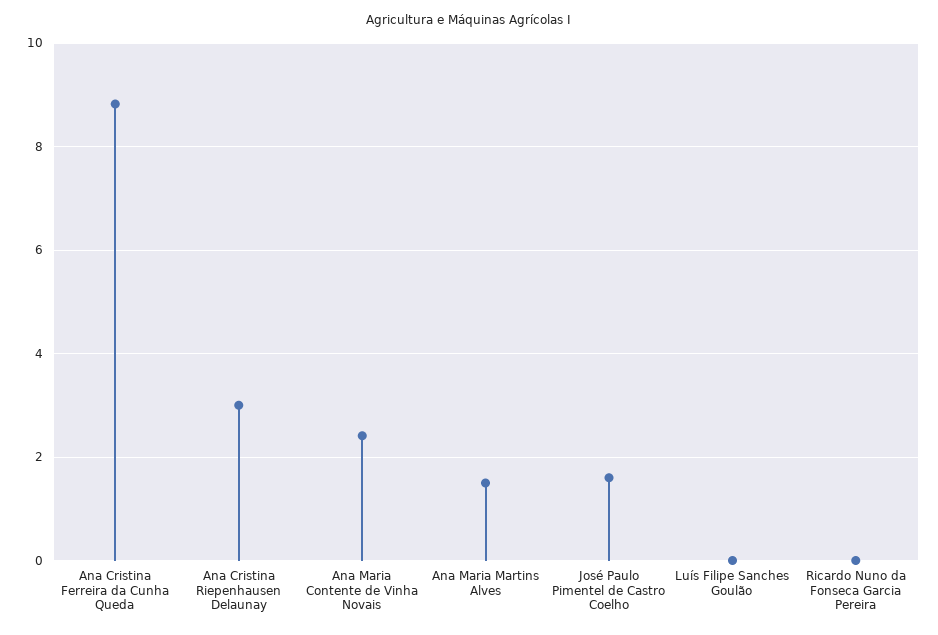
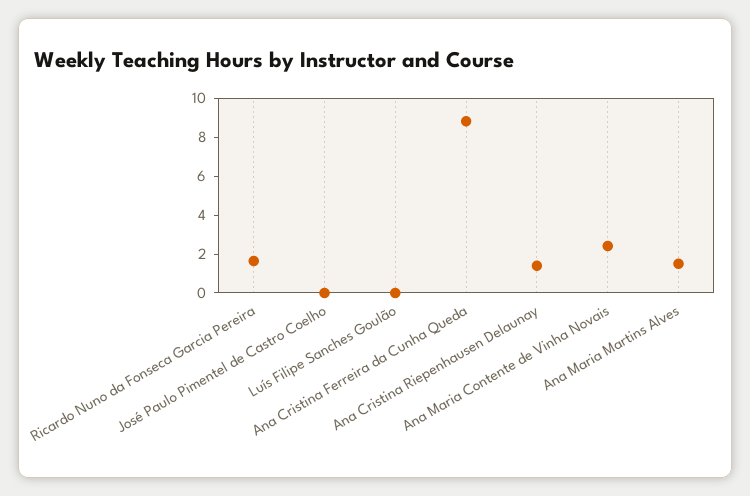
Ana Cristina Riepenhausen Delaunay: 3 -> 1.5
José Paulo Pimentel de Castro Coelho: 1.6 -> 0
Ricardo Nuno da Fonseca Garcia Pereira: 0 -> 1.5

